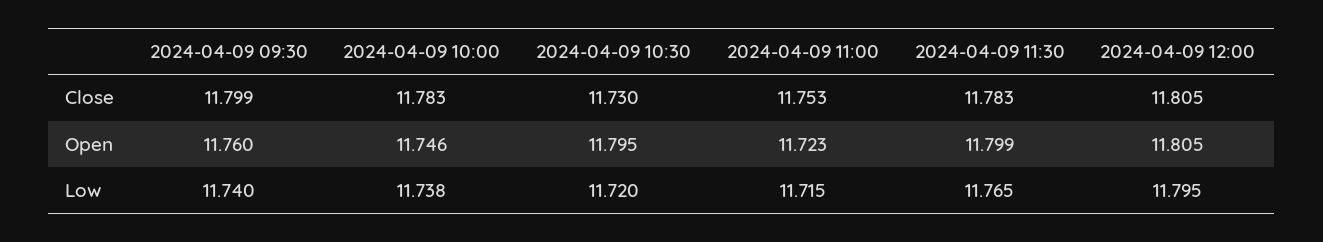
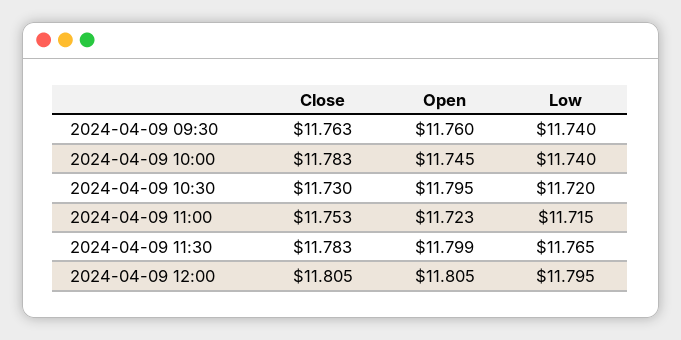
2024-04-09 09:30, Close: 11.799 -> 11.763
2024-04-09 10:00, Open: 11.746 -> 11.745
2024-04-09 10:00, Low: 11.738 -> 11.74

